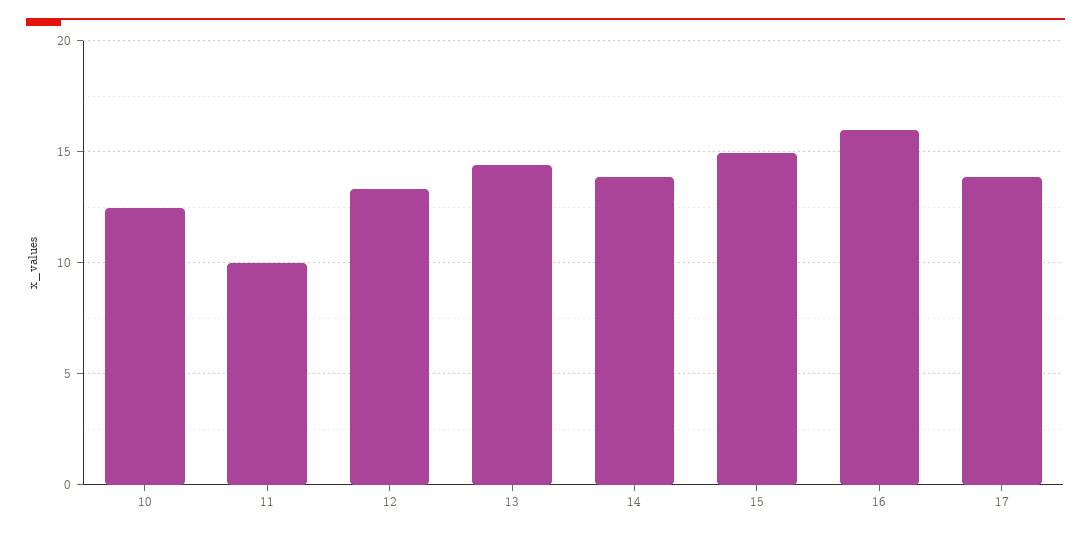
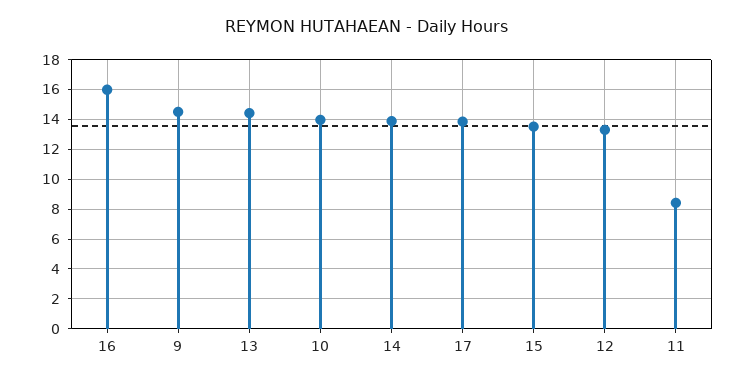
10: 12.5 -> 14
11: 10 -> 8.5
15: 15 -> 13.5
9: none -> 14.5

